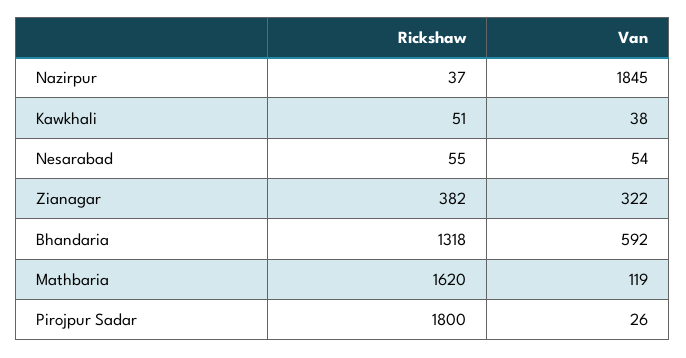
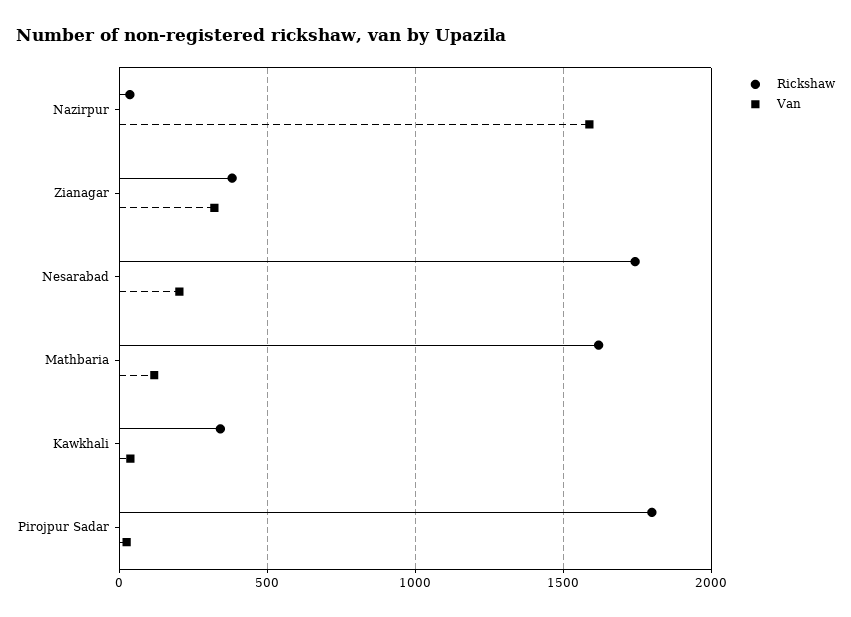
Van, Nazirpur: 1845 -> 1600
Rickshaw, Kawkhali: 51 -> 350
Rickshaw, Nesarabad: 55 -> 1750
Van, Nesarabad: 54 -> 200
Rickshaw, Bhandaria: 1318 -> none
Van, Bhandaria: 592 -> none

